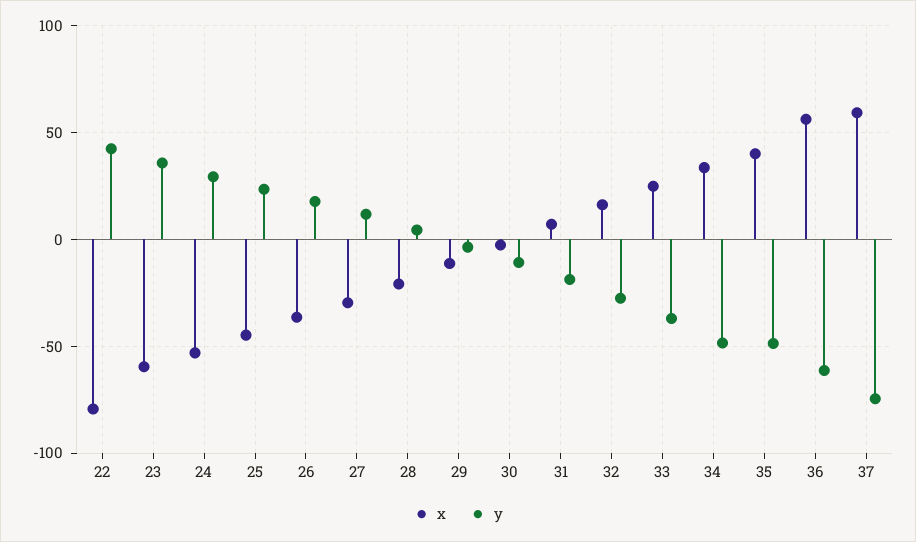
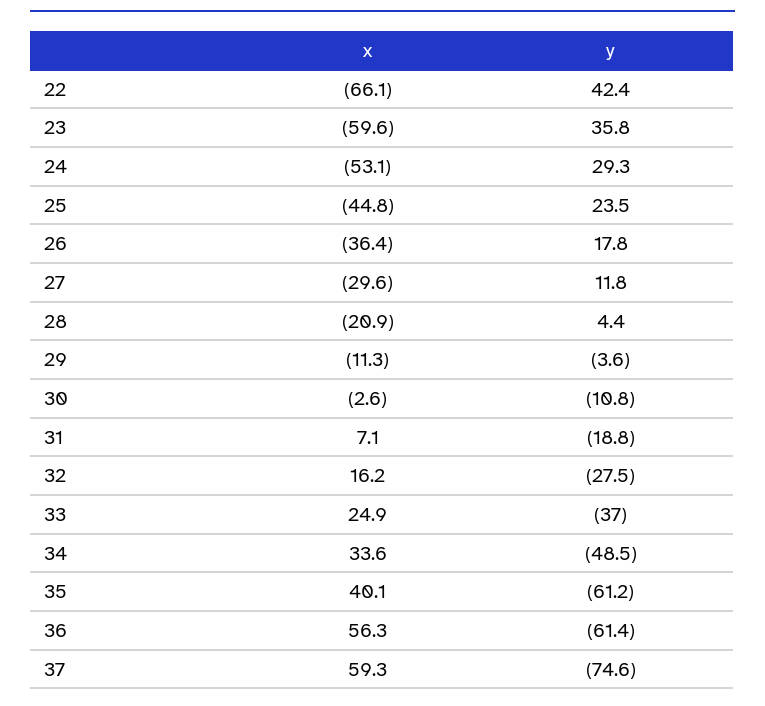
x, 22: -80 -> -66.1
y, 35: -50 -> -61.2

